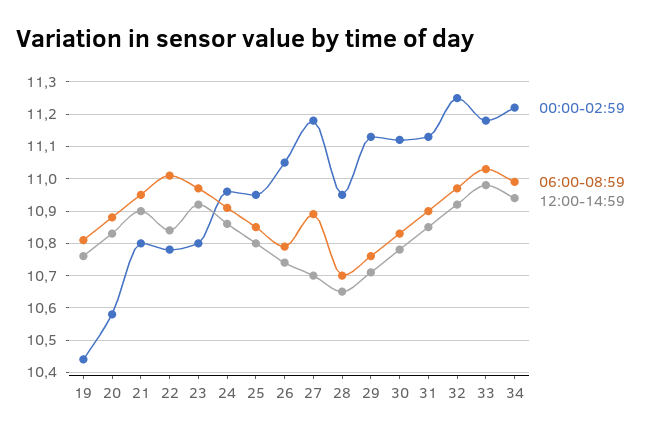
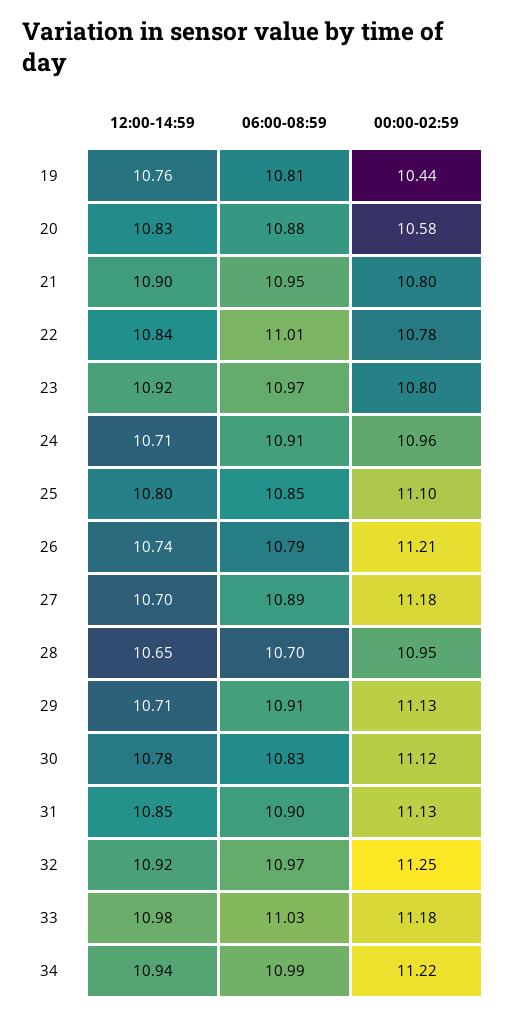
12:00-14:59, 24: 10.85 -> 10.71
00:00-02:59, 25: 10.95 -> 11.1
00:00-02:59, 26: 11.05 -> 11.21
06:00-08:59, 29: 10.75 -> 10.91

